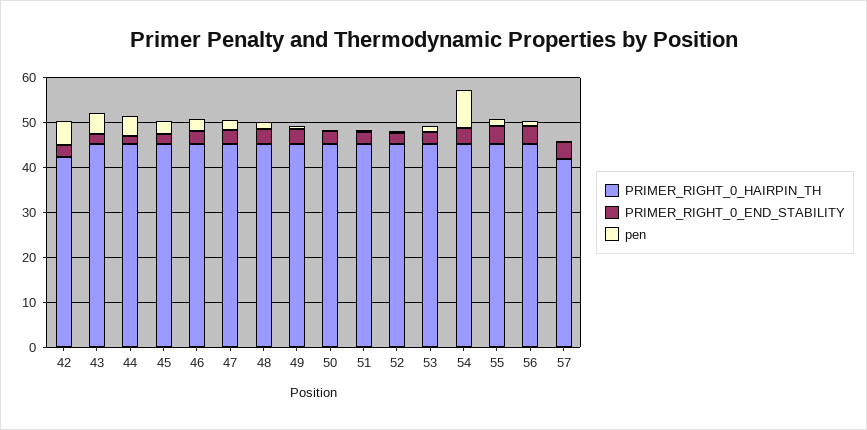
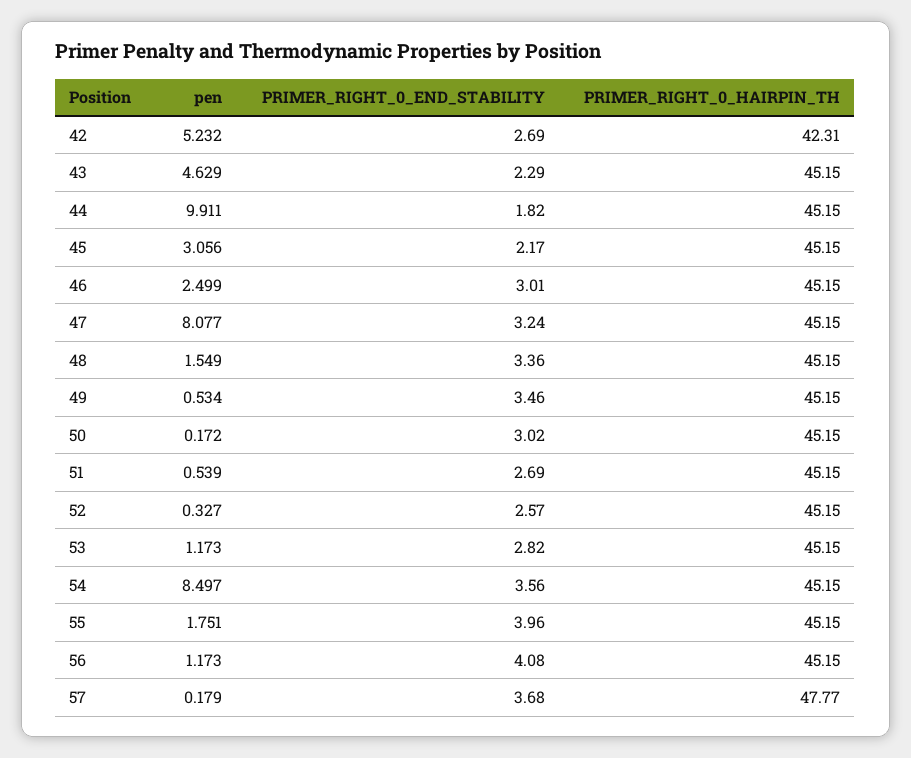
pen, 44: 4 -> 9.911
pen, 47: 2 -> 8.077
PRIMER_RIGHT_0_HAIRPIN_TH, 57: 42 -> 47.77

